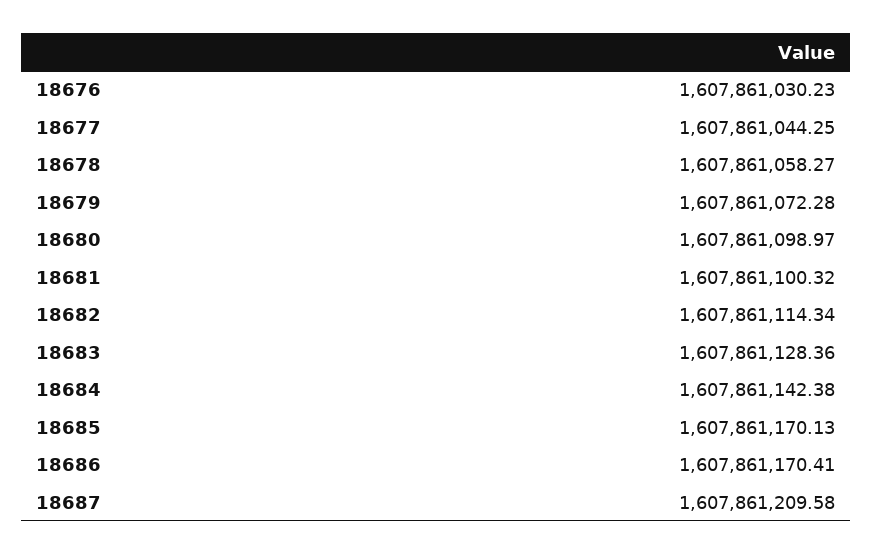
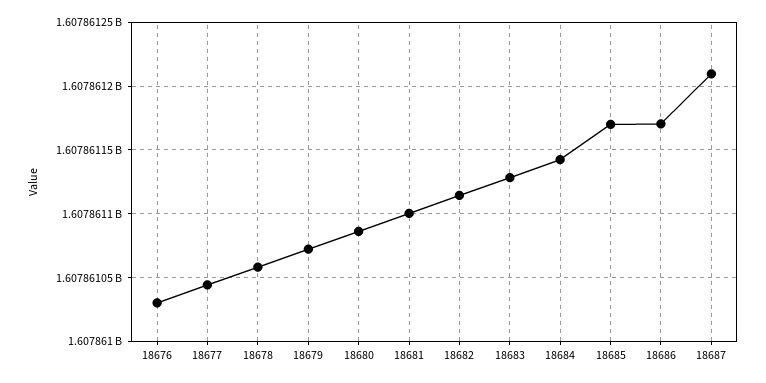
18680: 1607861098.97 -> 1607861085

